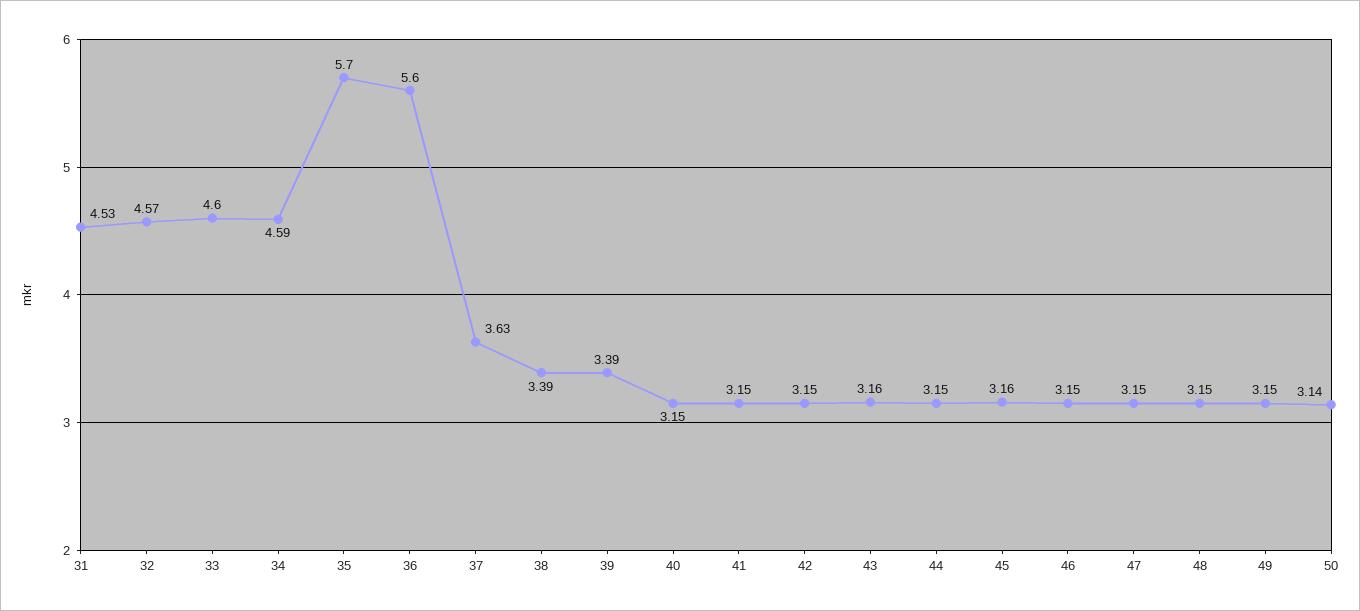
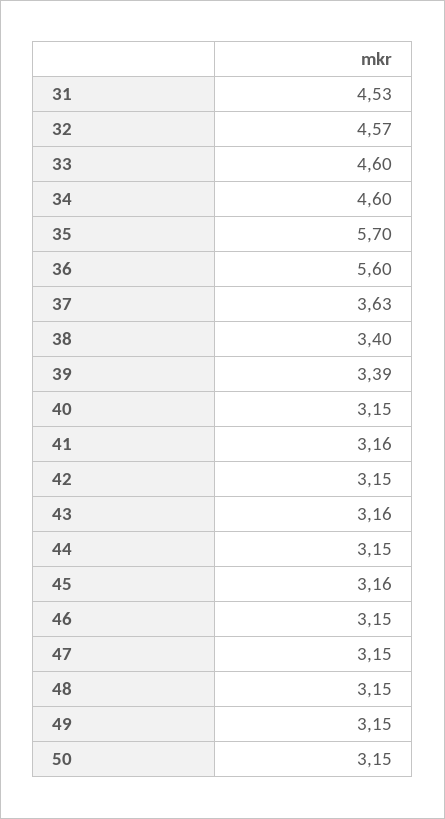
34: 4.59 -> 4.6
38: 3.39 -> 3.4
41: 3.15 -> 3.16
50: 3.14 -> 3.15

